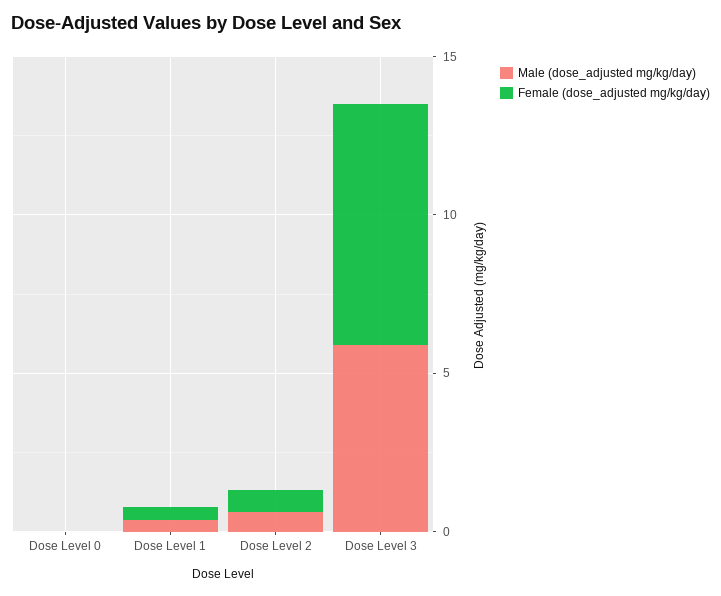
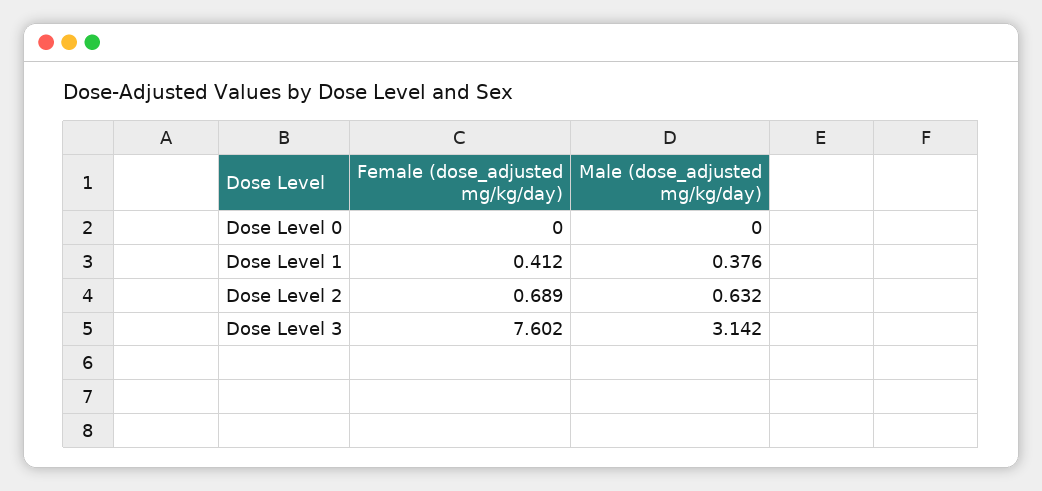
Male (dose_adjusted mg/kg/day), Dose Level 3: 6 -> 3.142

